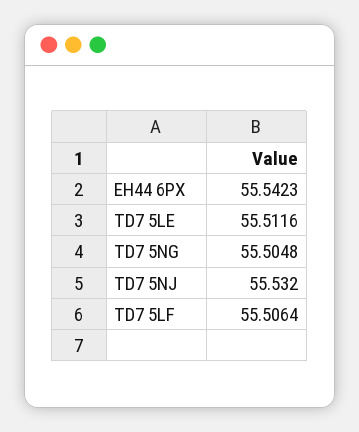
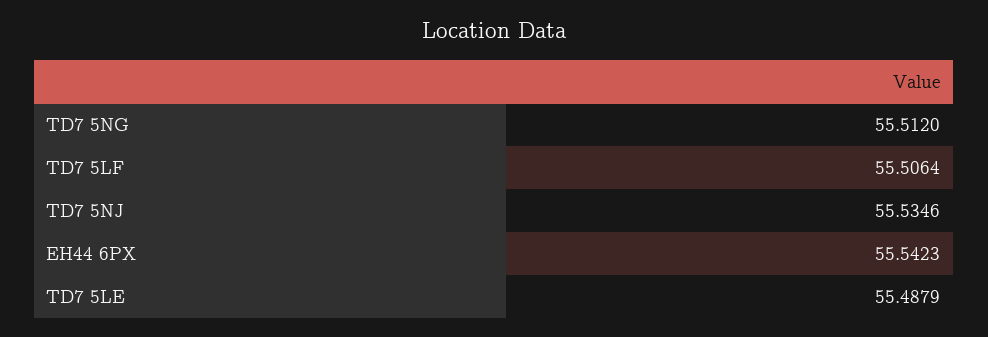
TD7 5LE: 55.5116 -> 55.4879
TD7 5NG: 55.5048 -> 55.512
TD7 5NJ: 55.532 -> 55.5346

